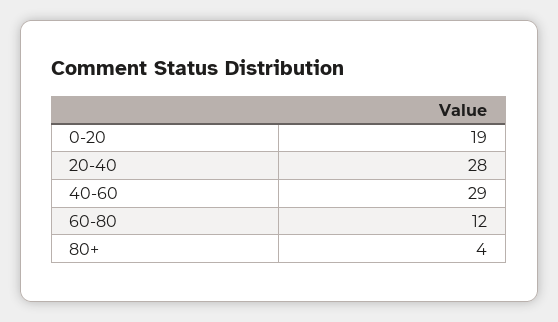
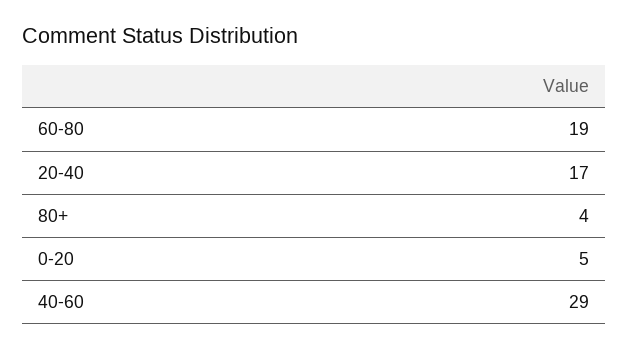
0-20: 19 -> 5
20-40: 28 -> 17
60-80: 12 -> 19

